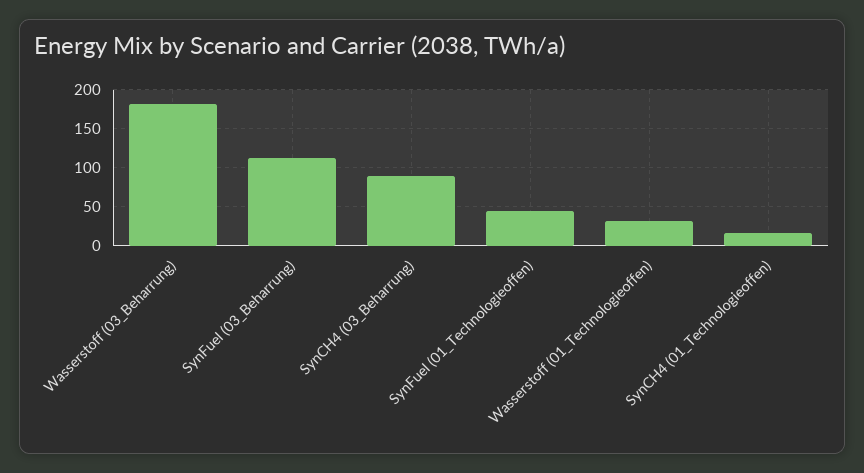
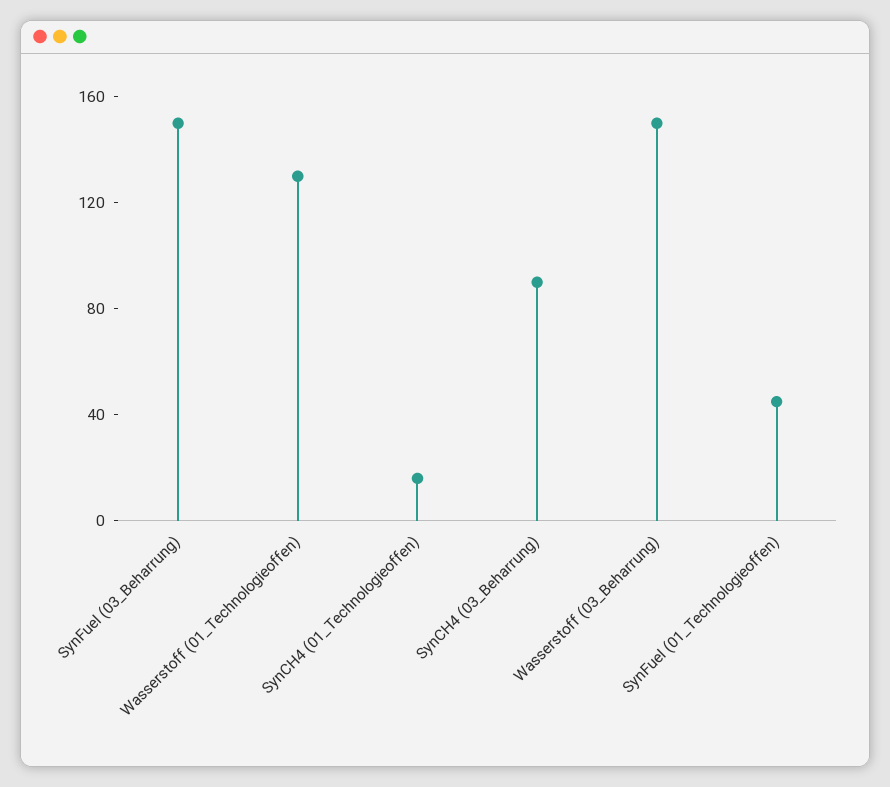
Wasserstoff (03_Beharrung): 180 -> 150
SynFuel (03_Beharrung): 110 -> 150
Wasserstoff (01_Technologieoffen): 30 -> 130

